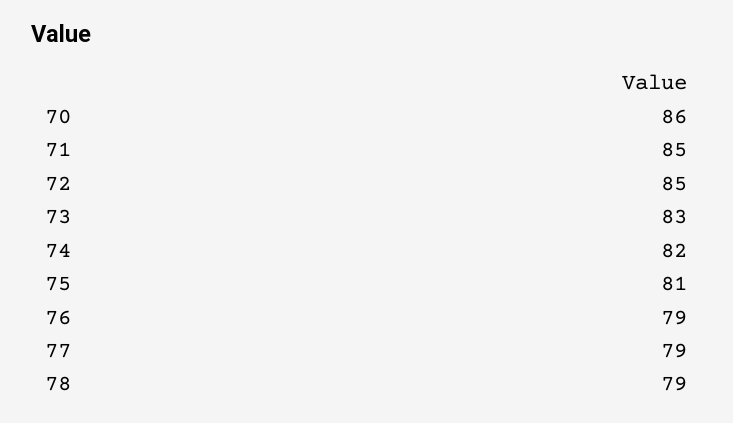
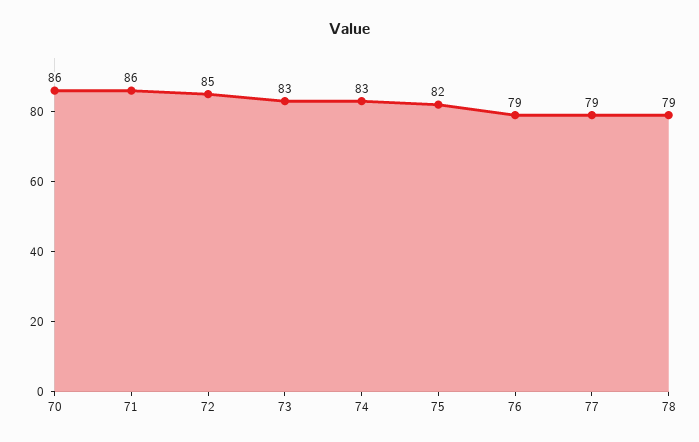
71: 85 -> 86
74: 82 -> 83
75: 81 -> 82

